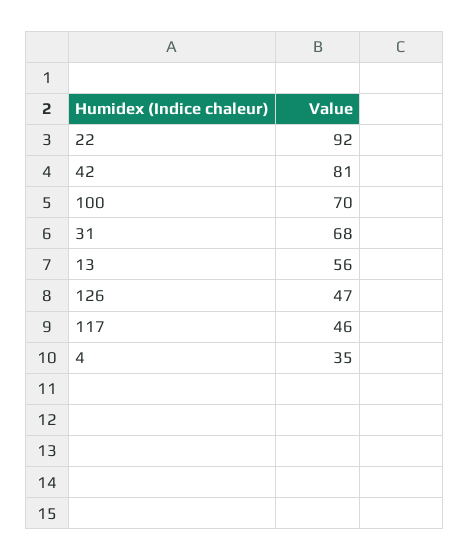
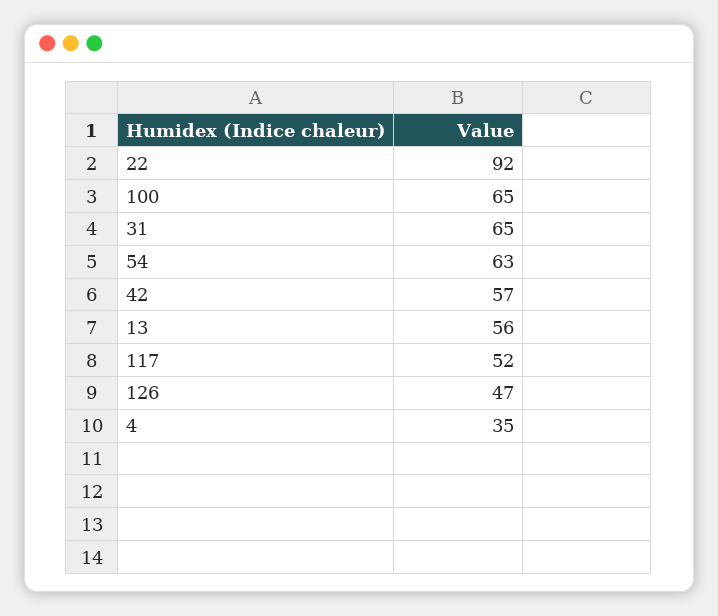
42: 81 -> 57
100: 70 -> 65
31: 68 -> 65
117: 46 -> 52
54: none -> 63

